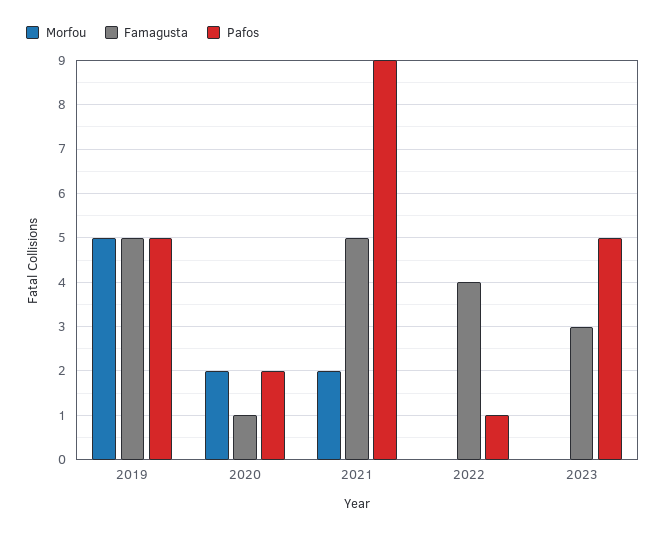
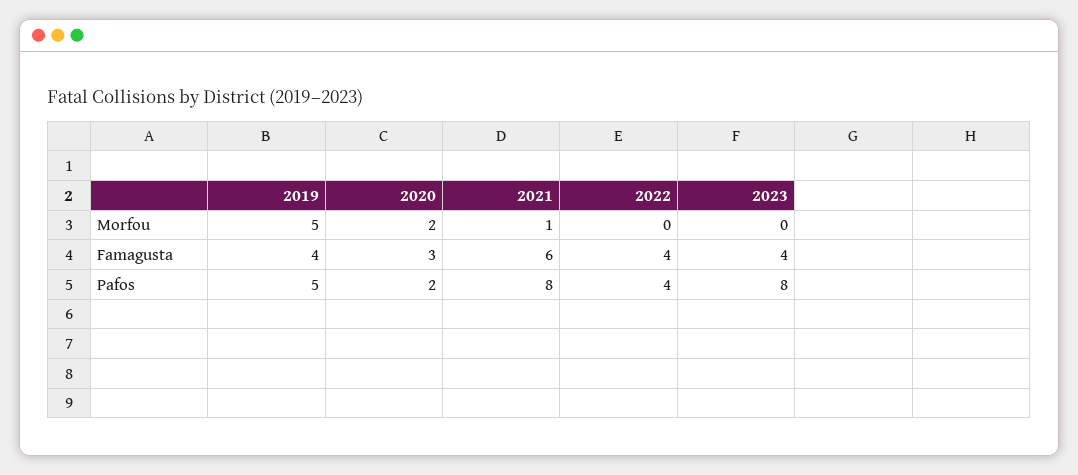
Famagusta, 2019: 5 -> 4
Famagusta, 2020: 1 -> 3
Morfou, 2021: 2 -> 1
Famagusta, 2021: 5 -> 6
Pafos, 2021: 9 -> 8
Pafos, 2022: 1 -> 4
Famagusta, 2023: 3 -> 4
Pafos, 2023: 5 -> 8

